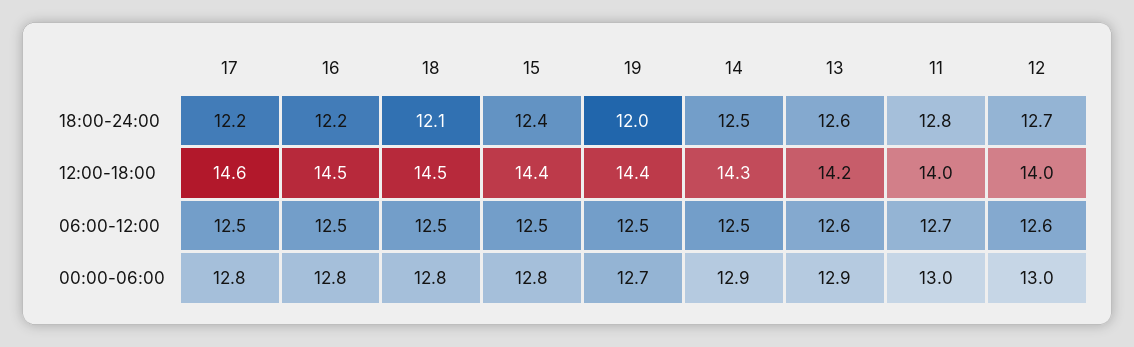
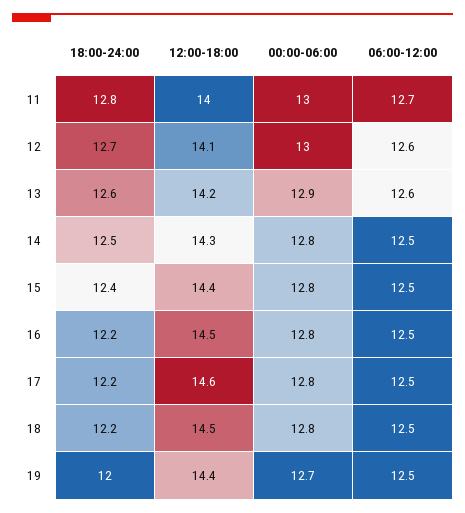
18, 18:00-24:00: 12.1 -> 12.2
12, 12:00-18:00: 14 -> 14.1
14, 00:00-06:00: 12.9 -> 12.8

